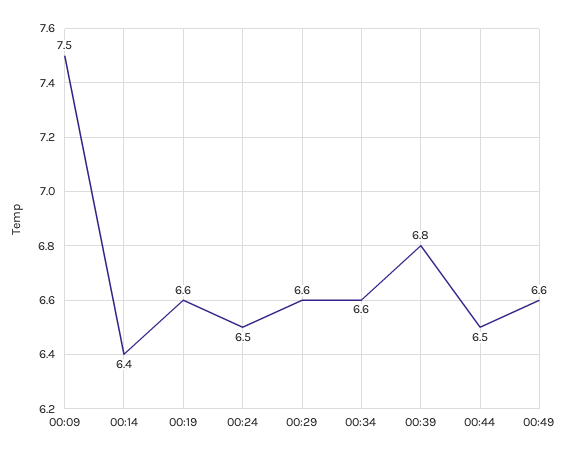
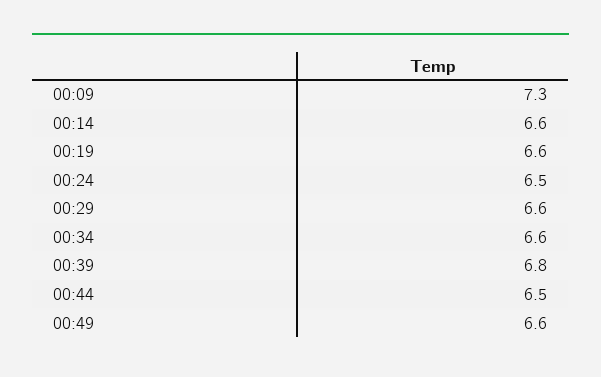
00:09: 7.5 -> 7.3
00:14: 6.4 -> 6.6

